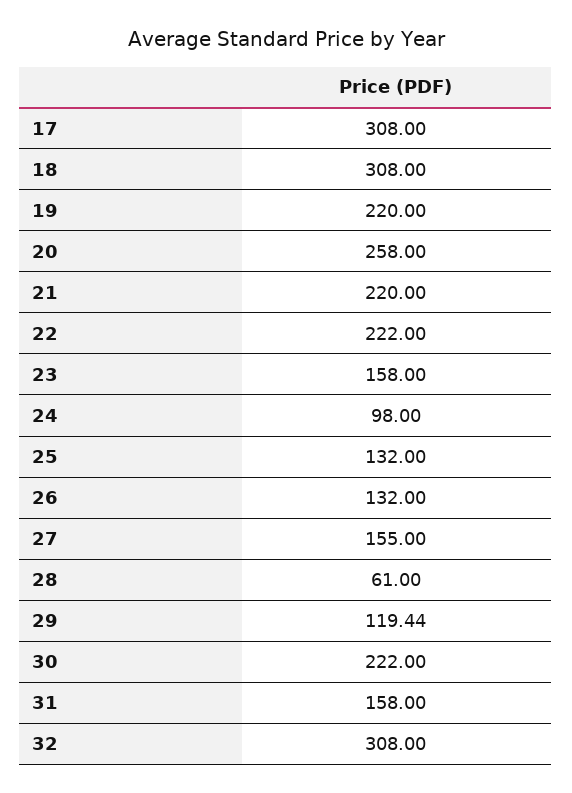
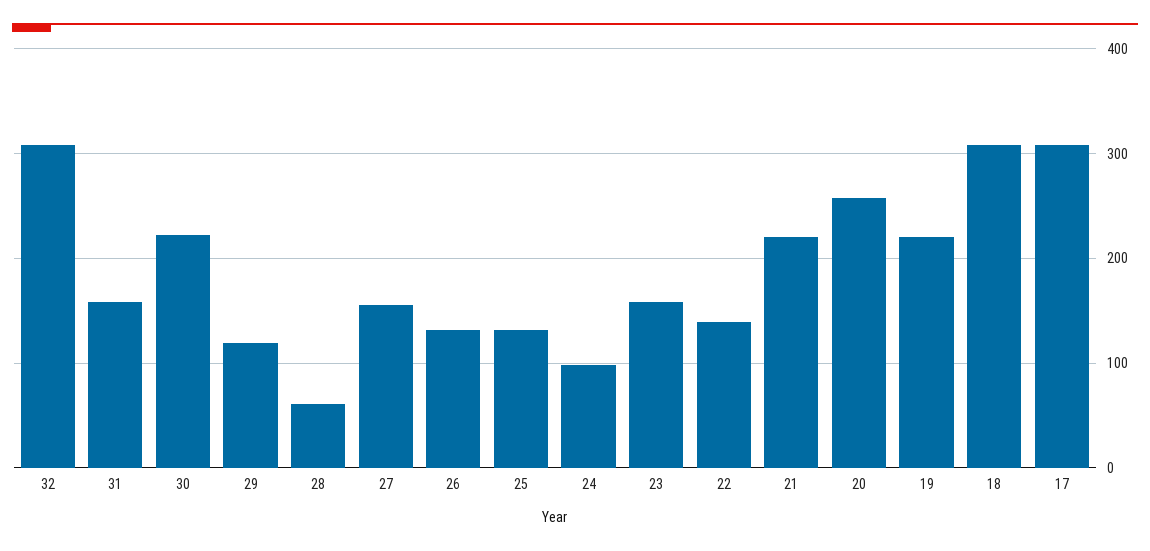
22: 222 -> 140

